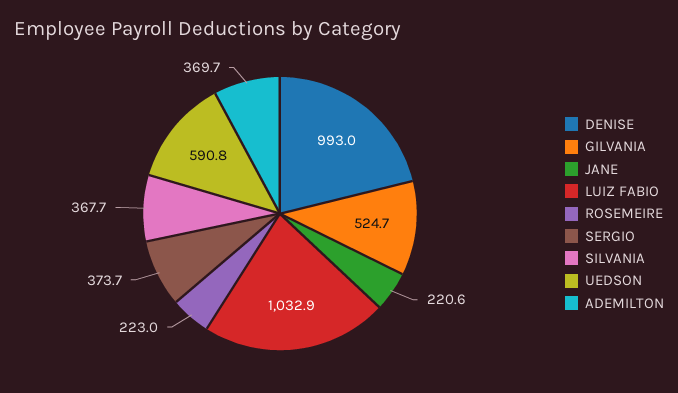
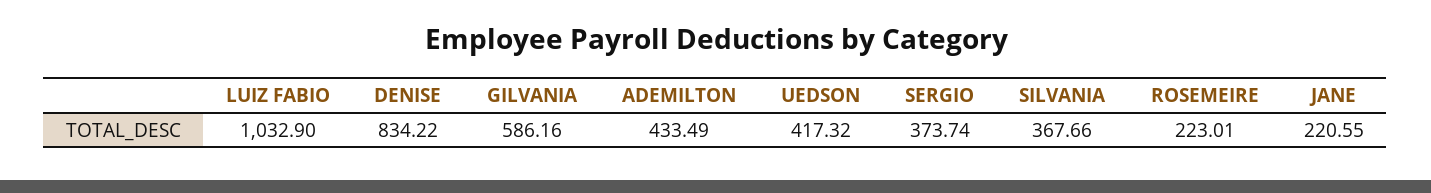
DENISE: 993 -> 834.22
GILVANIA: 524.7 -> 586.16
UEDSON: 590.8 -> 417.32
ADEMILTON: 369.7 -> 433.49

